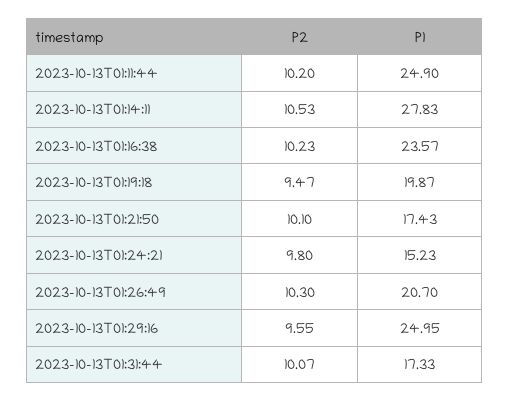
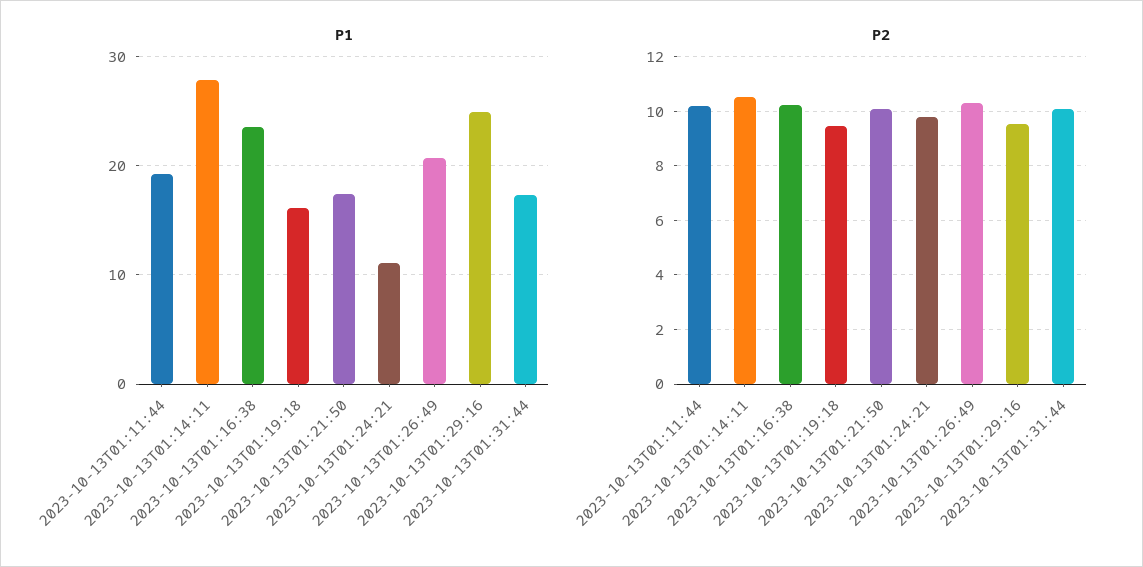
P1, 2023-10-13T01:11:44: 24.9 -> 19
P1, 2023-10-13T01:19:18: 19.87 -> 16
P1, 2023-10-13T01:24:21: 15.23 -> 11

